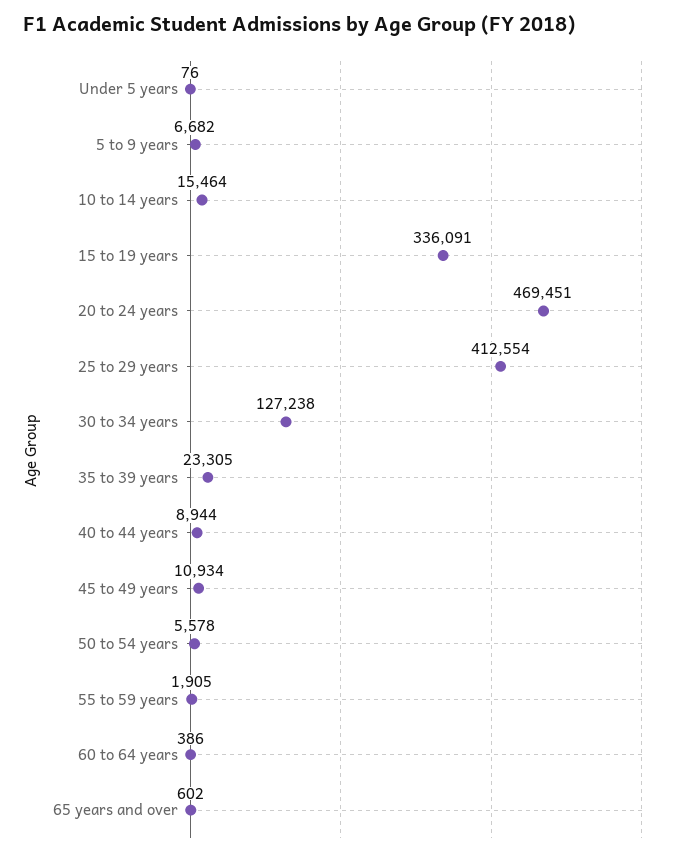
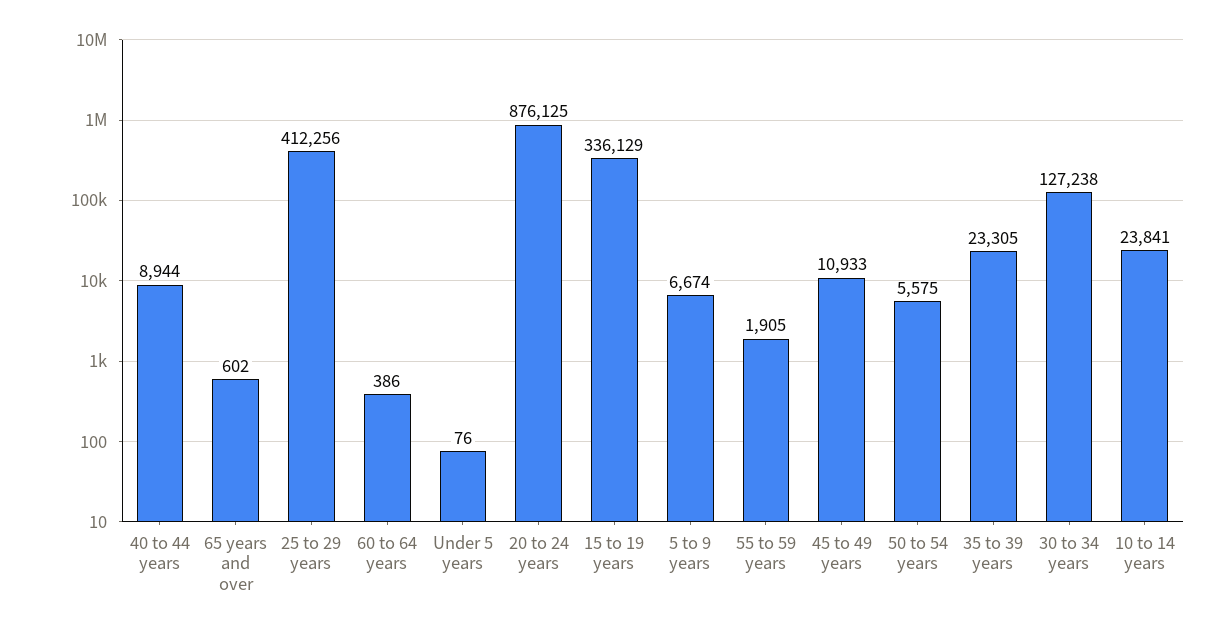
5 to 9 years: 6682 -> 6674
10 to 14 years: 15464 -> 23841
15 to 19 years: 336091 -> 336129
20 to 24 years: 469451 -> 876125
25 to 29 years: 412554 -> 412256
45 to 49 years: 10934 -> 10933
50 to 54 years: 5578 -> 5575

